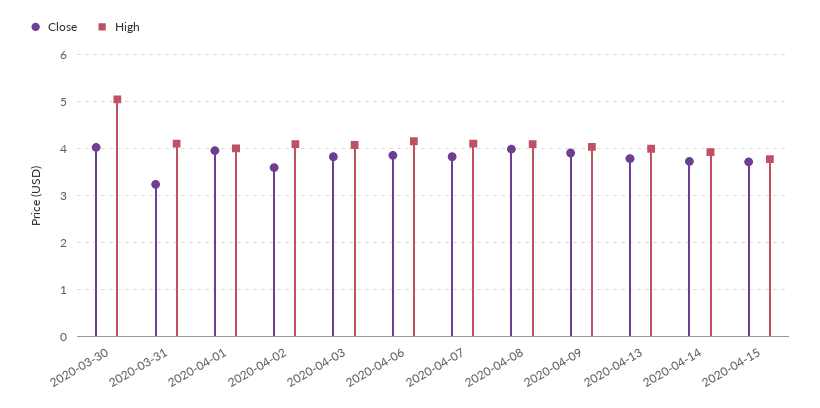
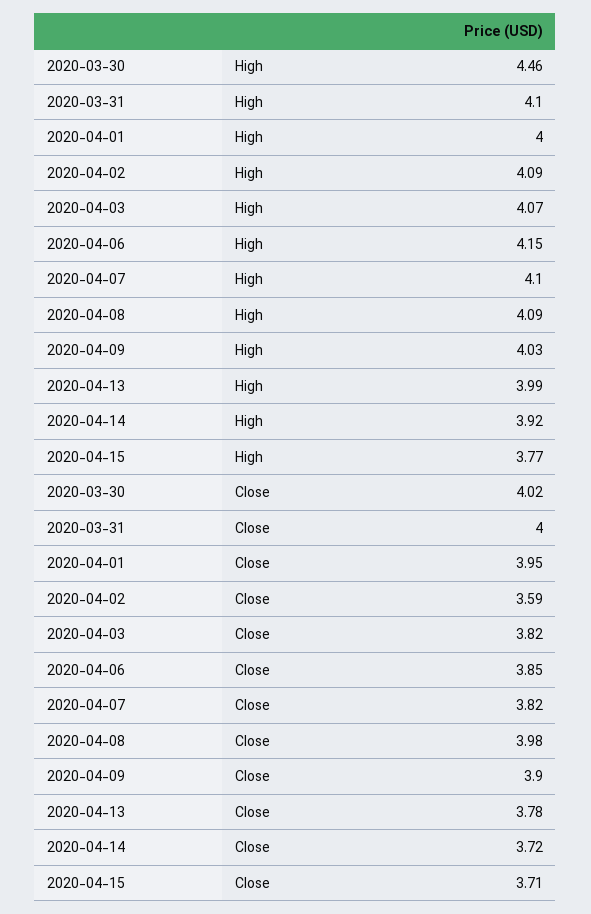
High, 2020-03-30: 5 -> 4.46
Close, 2020-03-31: 3.2 -> 4

